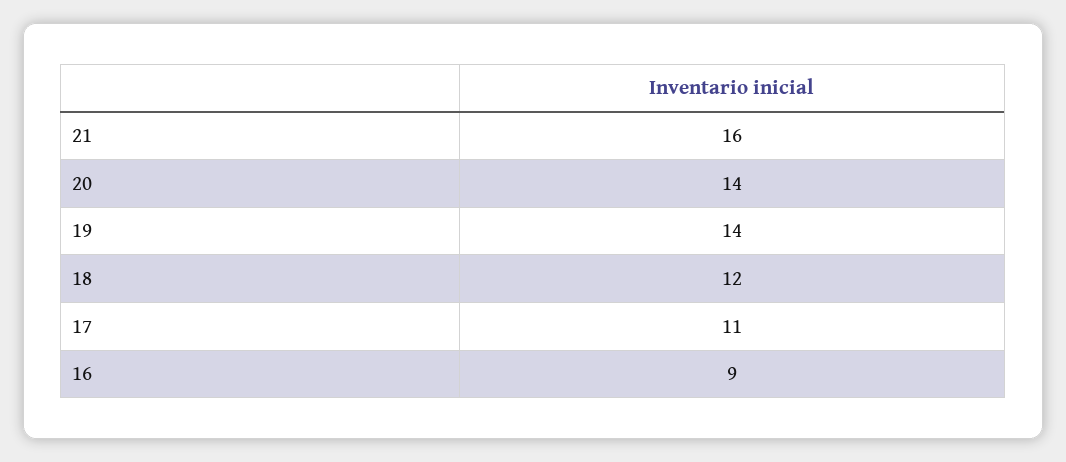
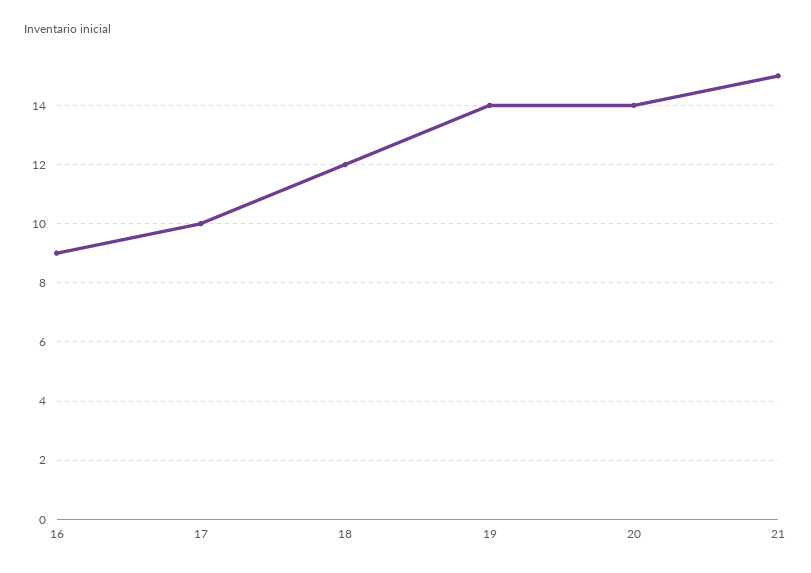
21: 16 -> 15
17: 11 -> 10

